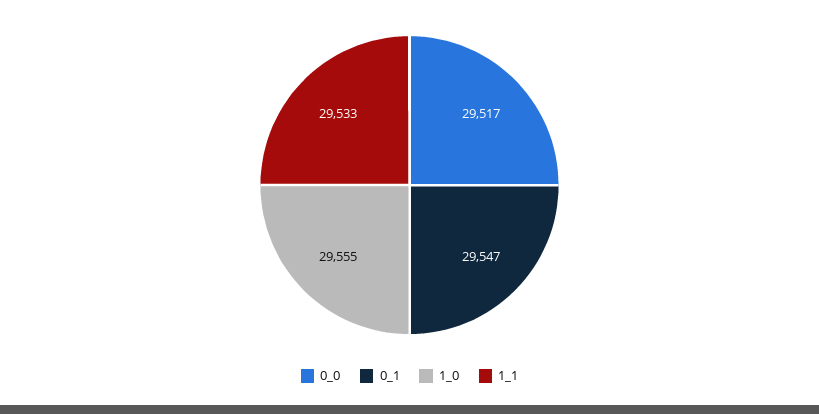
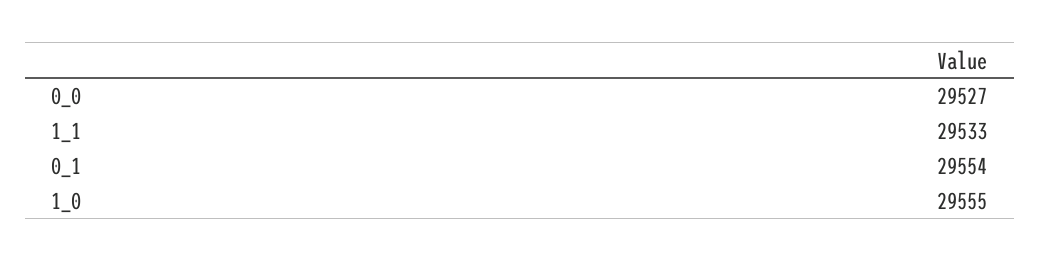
0_0: 29517 -> 29527
0_1: 29547 -> 29554

